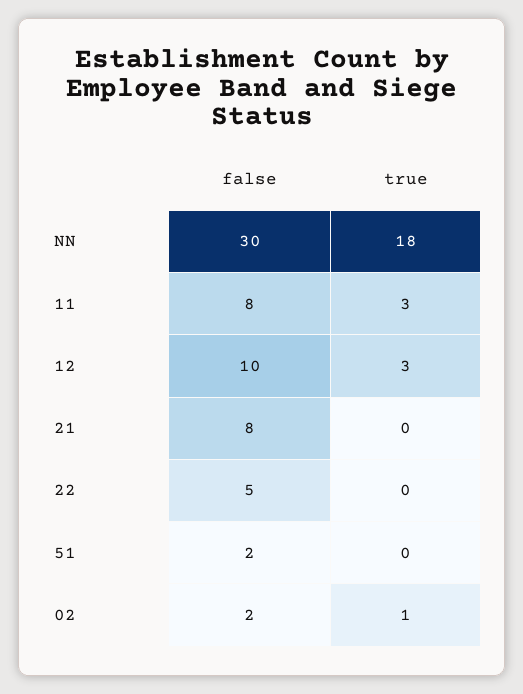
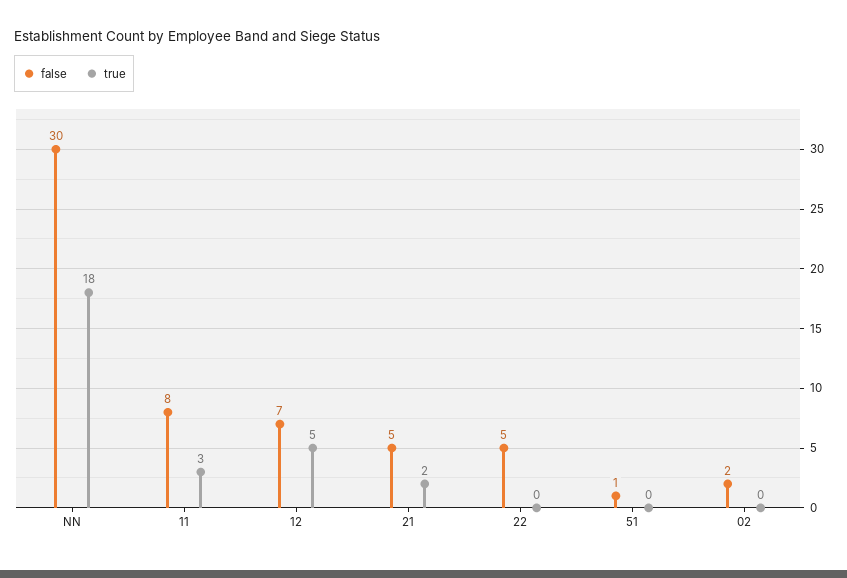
false, 12: 10 -> 7
true, 12: 3 -> 5
false, 21: 8 -> 5
true, 21: 0 -> 2
false, 51: 2 -> 1
true, 02: 1 -> 0

